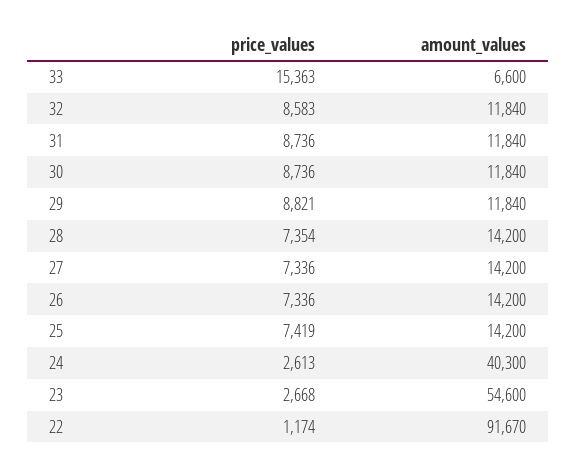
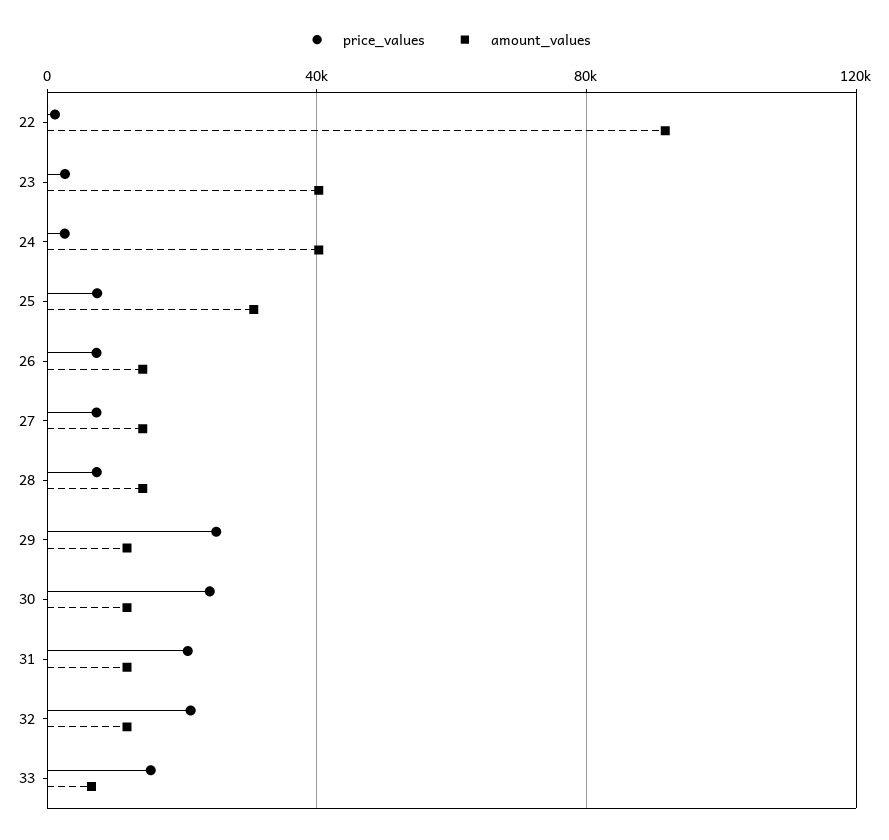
price_values, 32: 8583 -> 20000
price_values, 31: 8736 -> 20000
price_values, 30: 8736 -> 25000
price_values, 29: 8821 -> 25000
amount_values, 25: 14200 -> 30000
amount_values, 23: 54600 -> 40000

